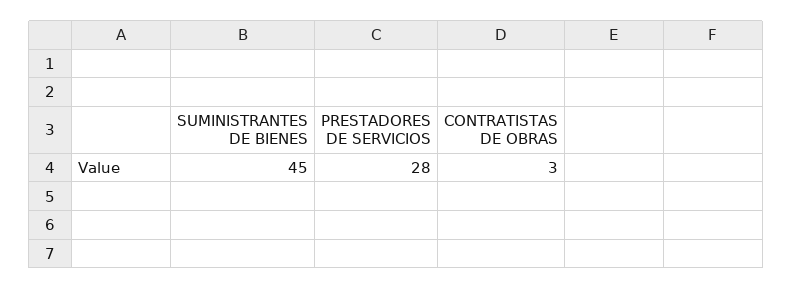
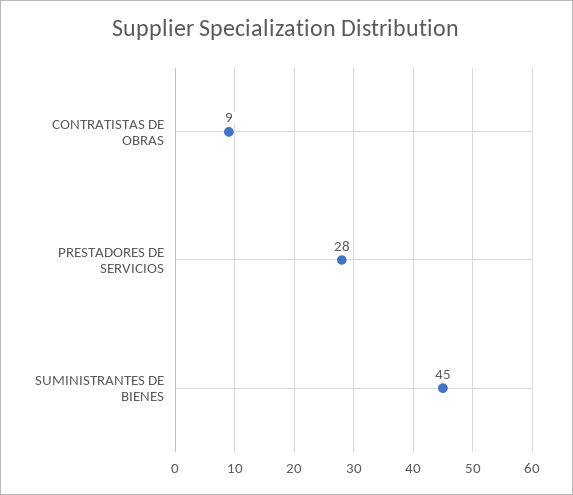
CONTRATISTAS DE OBRAS: 3 -> 9

